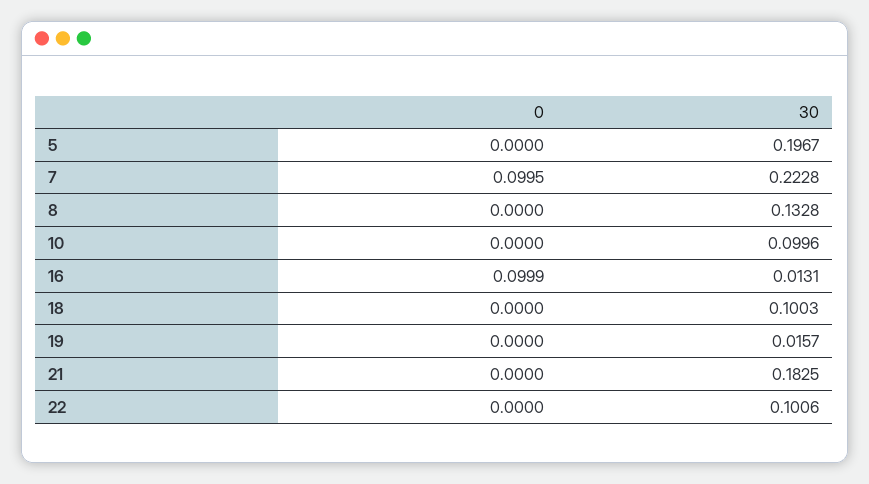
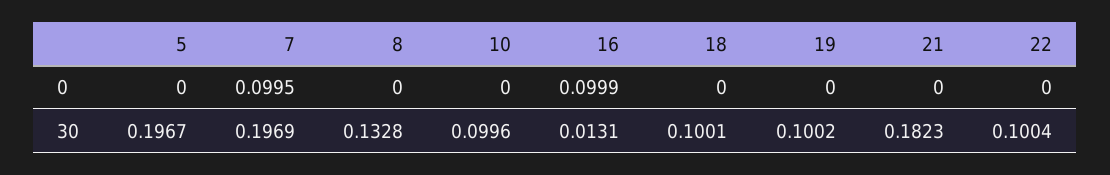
30, 7: 0.2228 -> 0.1969
30, 18: 0.1003 -> 0.1001
30, 19: 0.0157 -> 0.1002
30, 21: 0.1825 -> 0.1823
30, 22: 0.1006 -> 0.1004

